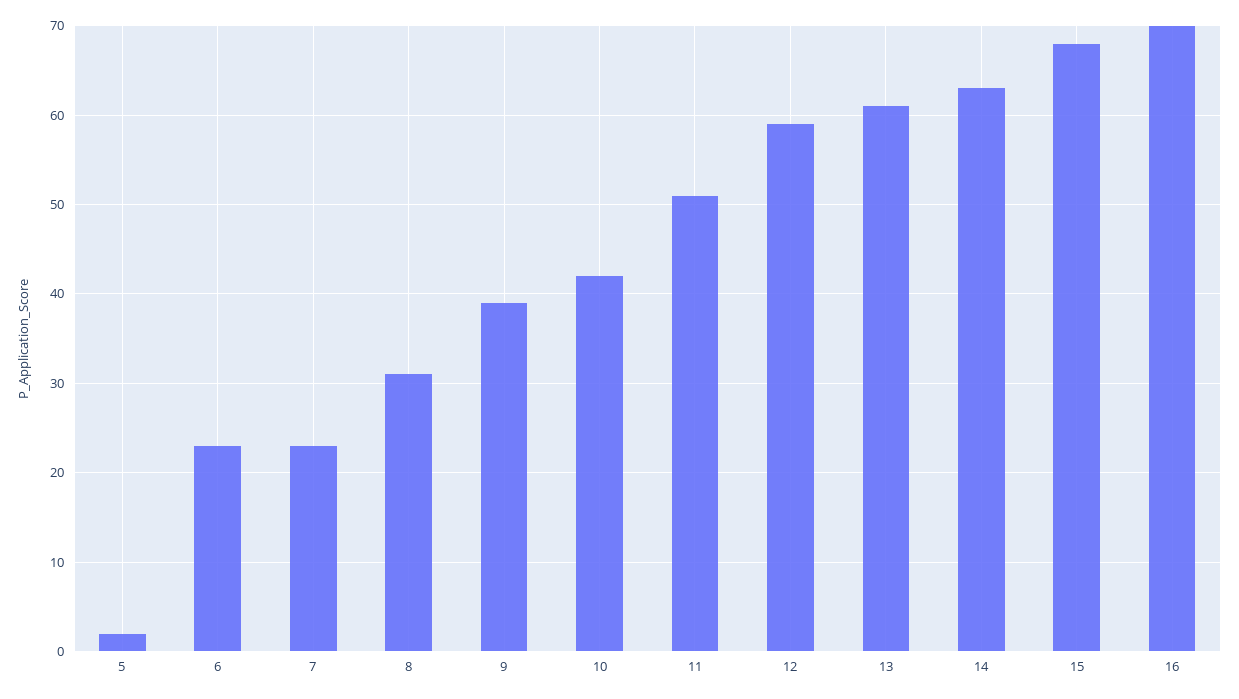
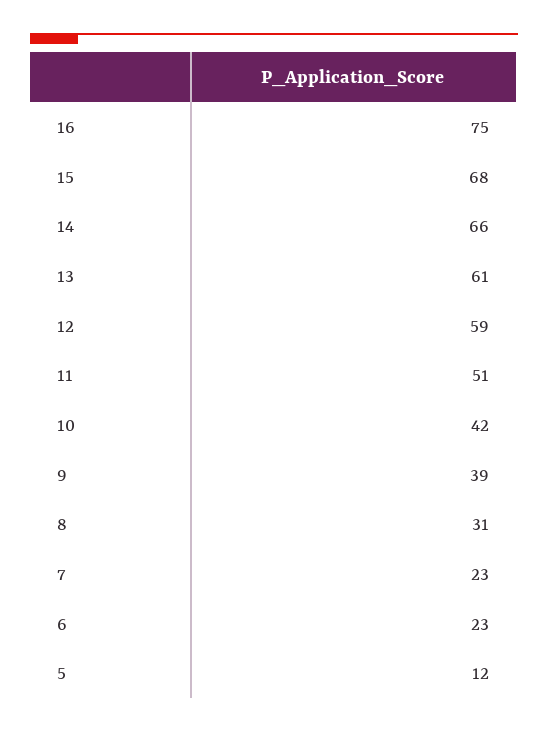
5: 2 -> 12
14: 63 -> 66
16: 70 -> 75

